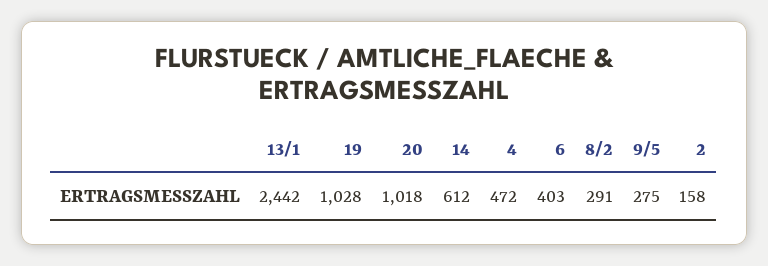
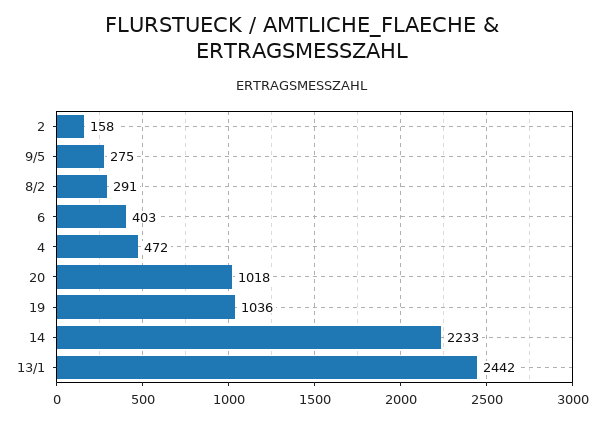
19: 1028 -> 1036
14: 612 -> 2233

